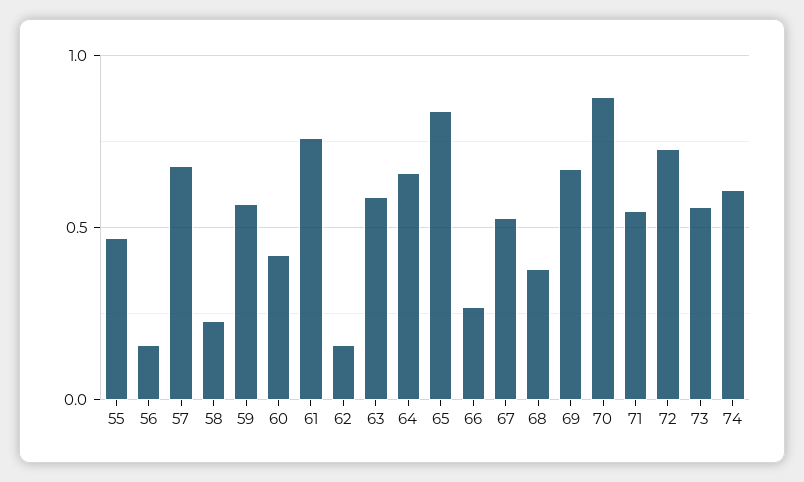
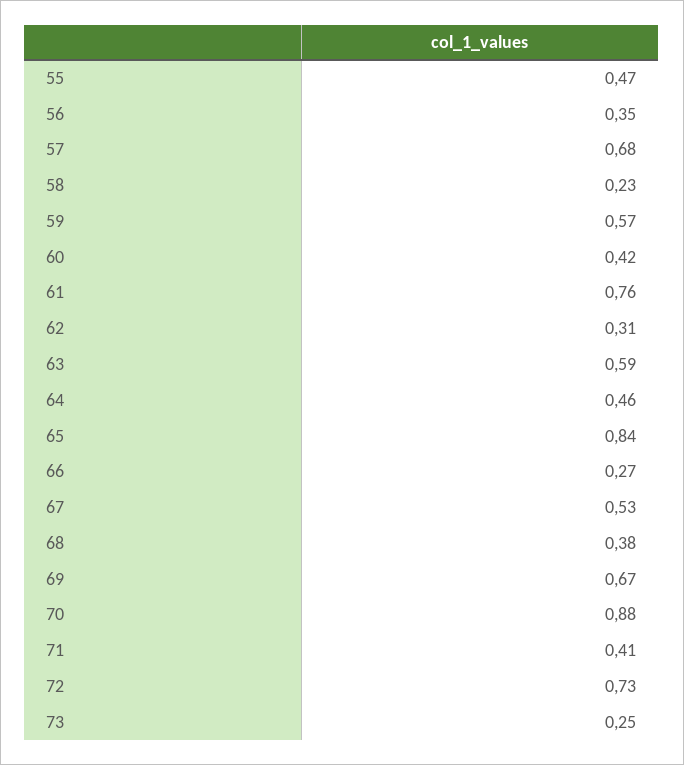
56: 0.15 -> 0.35
62: 0.15 -> 0.31
64: 0.65 -> 0.46
71: 0.55 -> 0.41
73: 0.55 -> 0.25
74: 0.6 -> none

